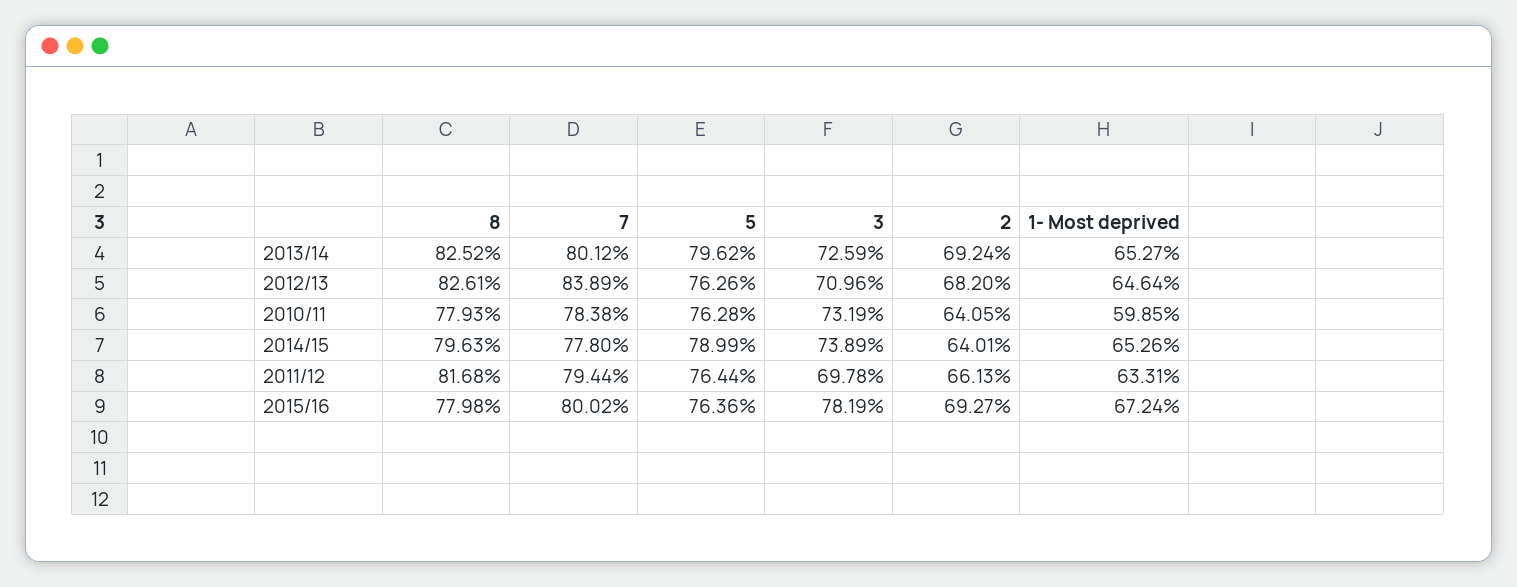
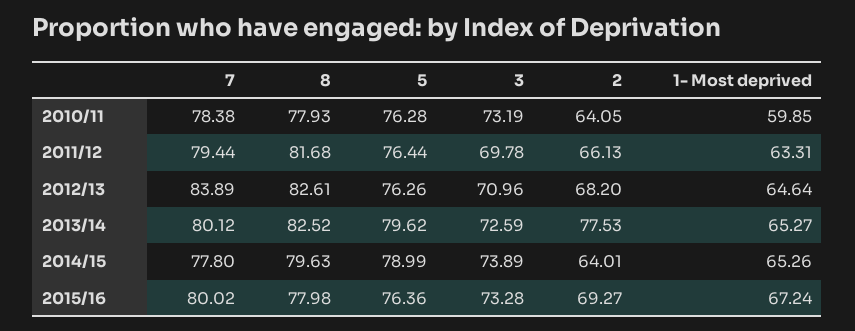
2, 2013/14: 69.24 -> 77.53
3, 2015/16: 78.19 -> 73.28

